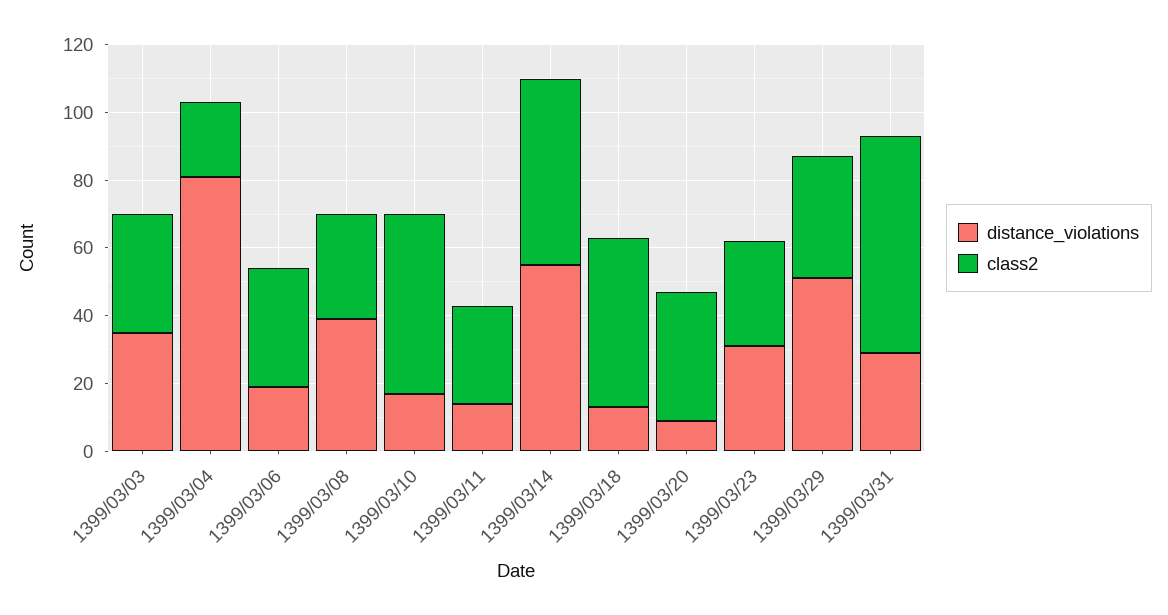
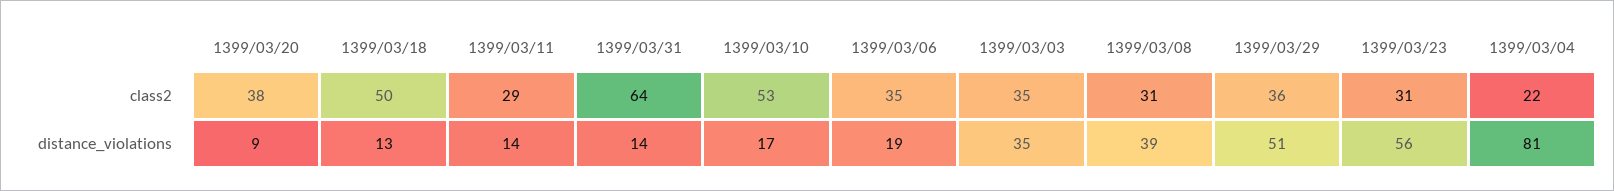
distance_violations, 1399/03/14: 55 -> none
class2, 1399/03/14: 55 -> none
distance_violations, 1399/03/23: 30 -> 56
distance_violations, 1399/03/31: 30 -> 14

